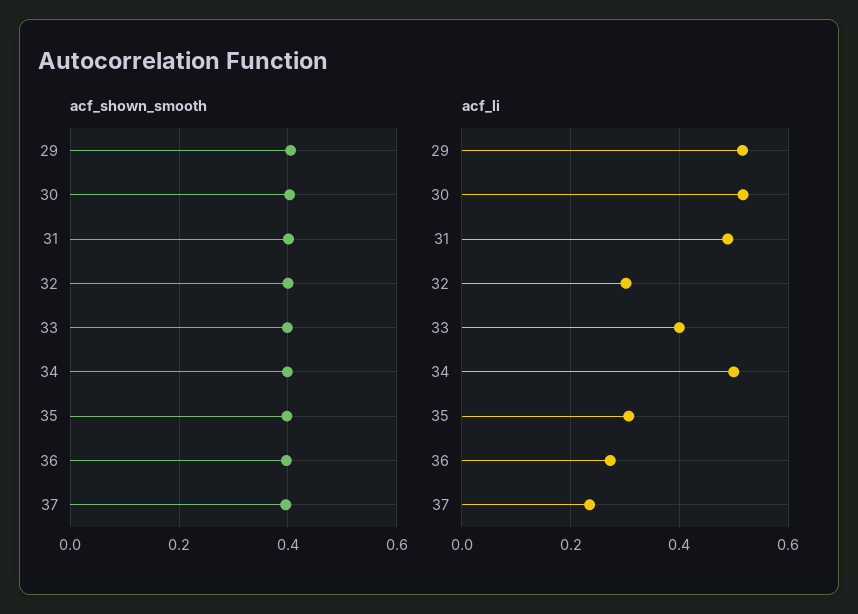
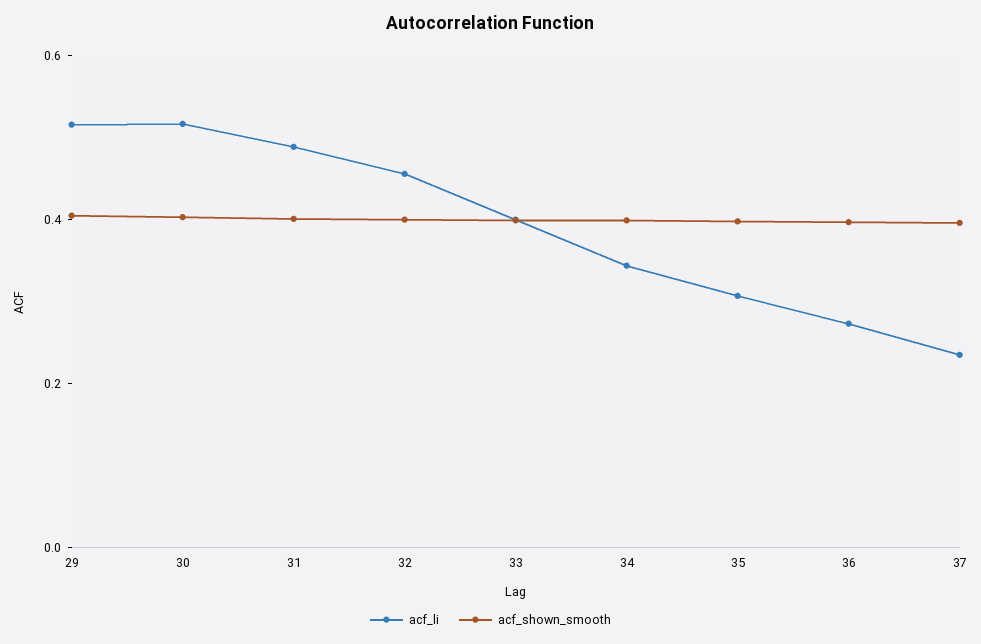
acf_li, 32: 0.3 -> 0.45
acf_li, 34: 0.5 -> 0.35

